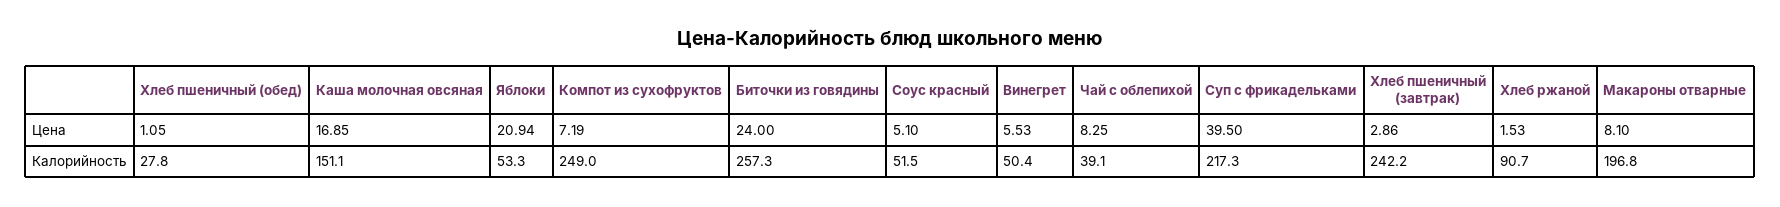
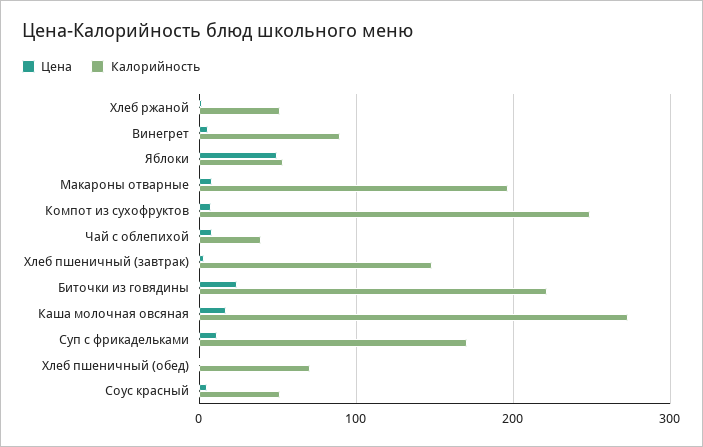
Цена, Яблоки: 20.94 -> 50
Цена, Суп с фрикадельками: 39.5 -> 10
Калорийность, Хлеб пшеничный (обед): 27.8 -> 70
Калорийность, Каша молочная овсяная: 151.1 -> 270
Калорийность, Биточки из говядины: 257.3 -> 220
Калорийность, Винегрет: 50.4 -> 90
Калорийность, Суп с фрикадельками: 217.3 -> 170
Калорийность, Хлеб пшеничный (завтрак): 242.2 -> 150
Калорийность, Хлеб ржаной: 90.7 -> 50

